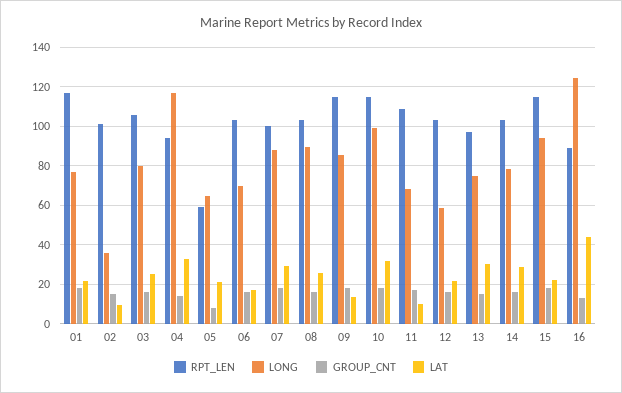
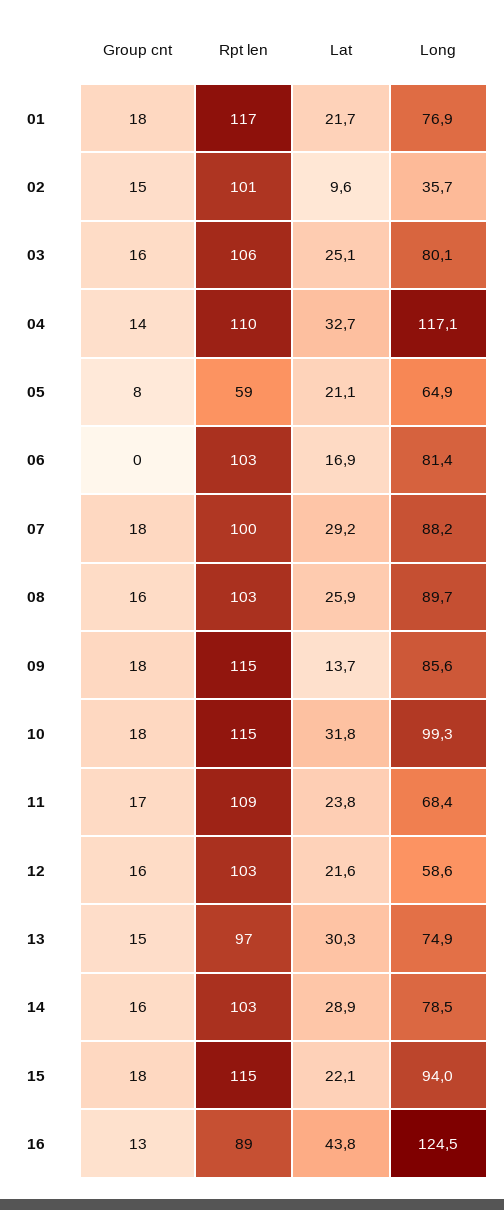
RPT_LEN, 04: 95 -> 110
LONG, 06: 70 -> 81.4
GROUP_CNT, 06: 15 -> 0
LAT, 11: 10 -> 23.8

